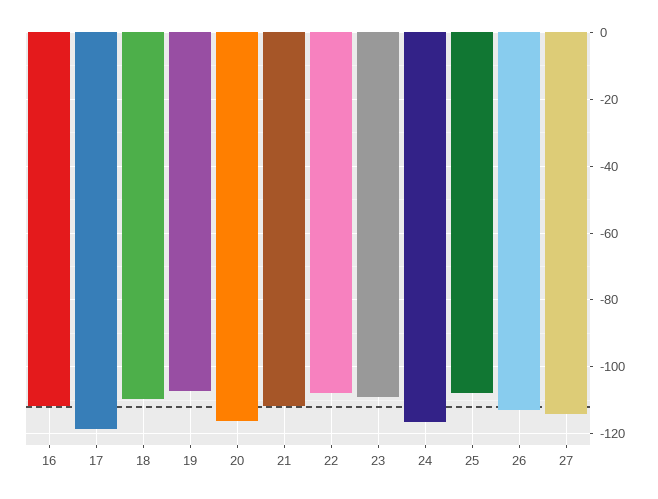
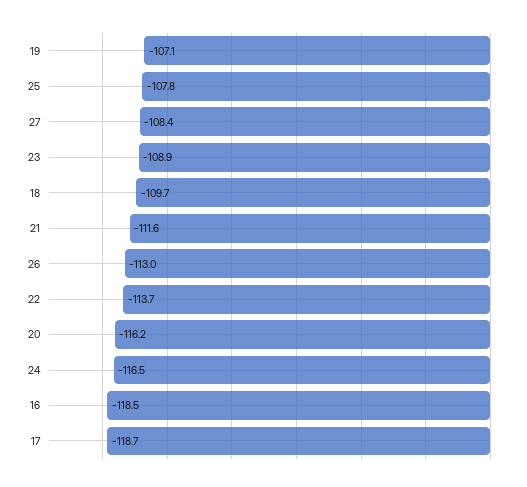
16: -112 -> -118.5
22: -108 -> -113.7
27: -114 -> -108.4

